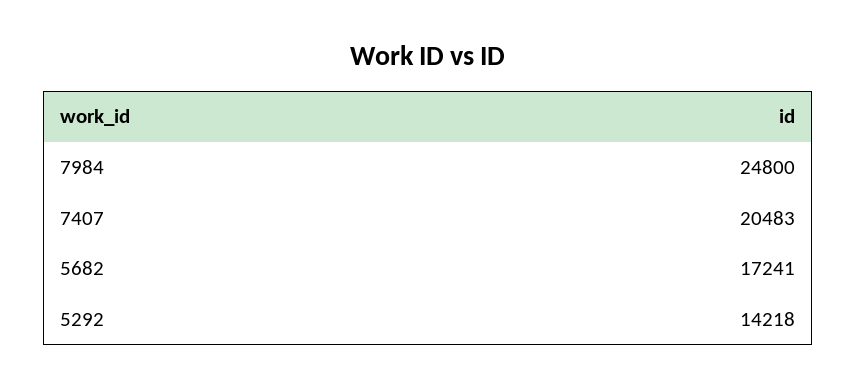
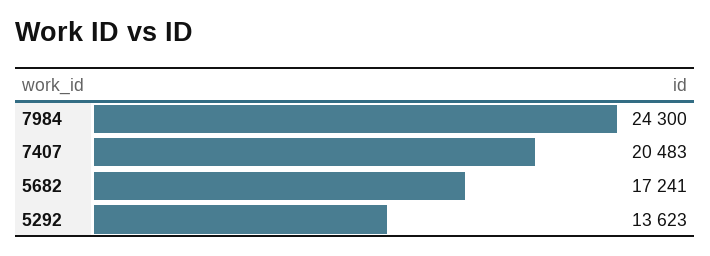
7984: 24800 -> 24300
5292: 14218 -> 13623

